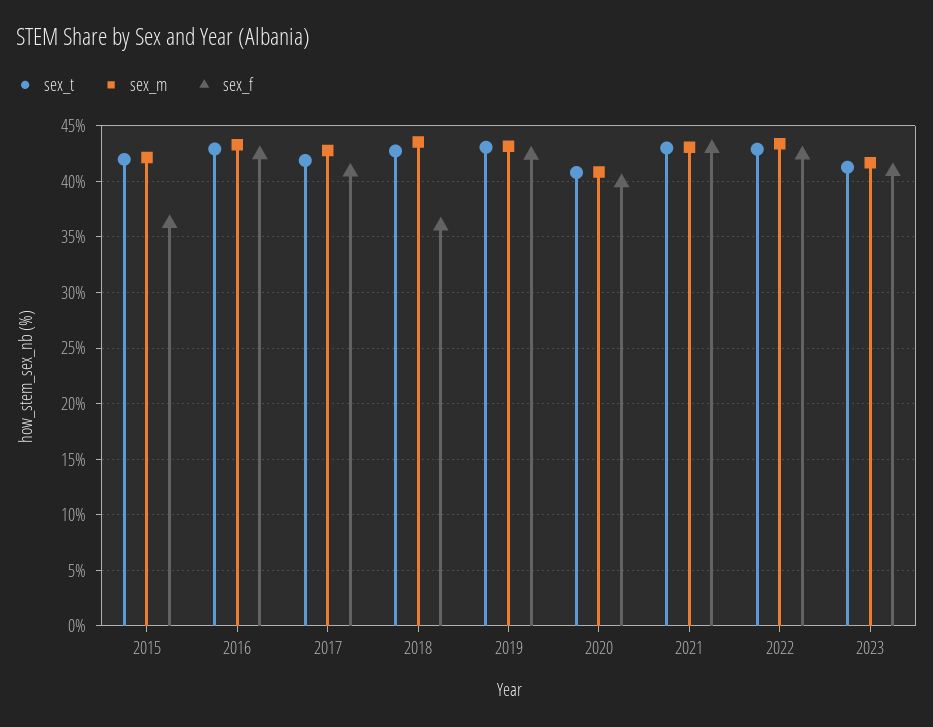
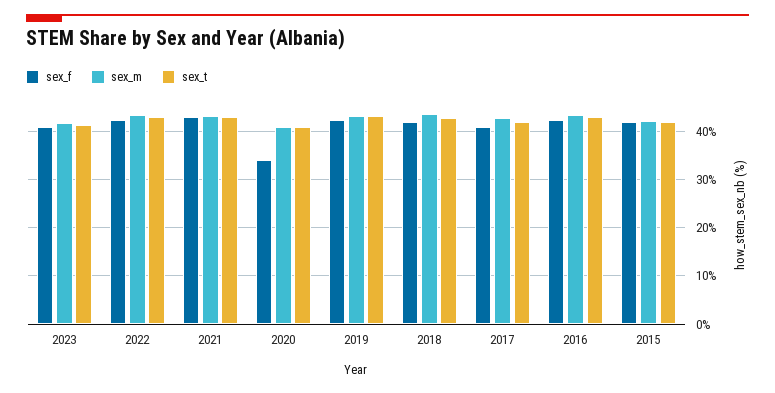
sex_f, 2015: 36 -> 42
sex_f, 2018: 36 -> 42
sex_f, 2020: 40 -> 34

